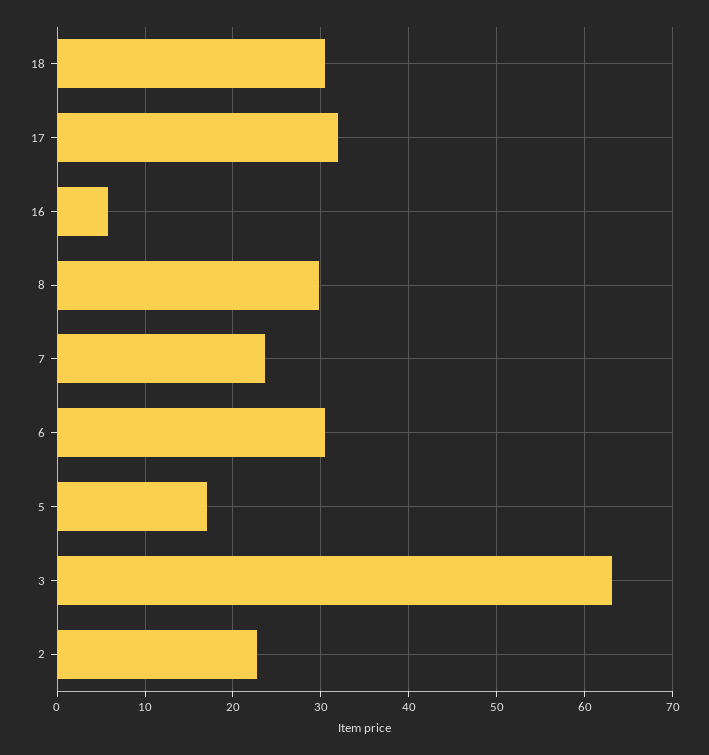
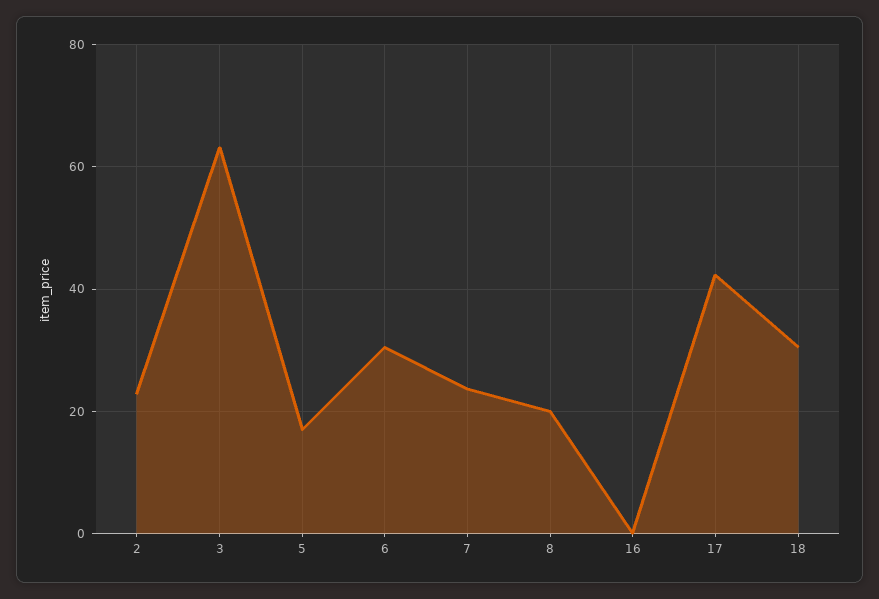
17: 32 -> 42
16: 6 -> 0
8: 30 -> 20

